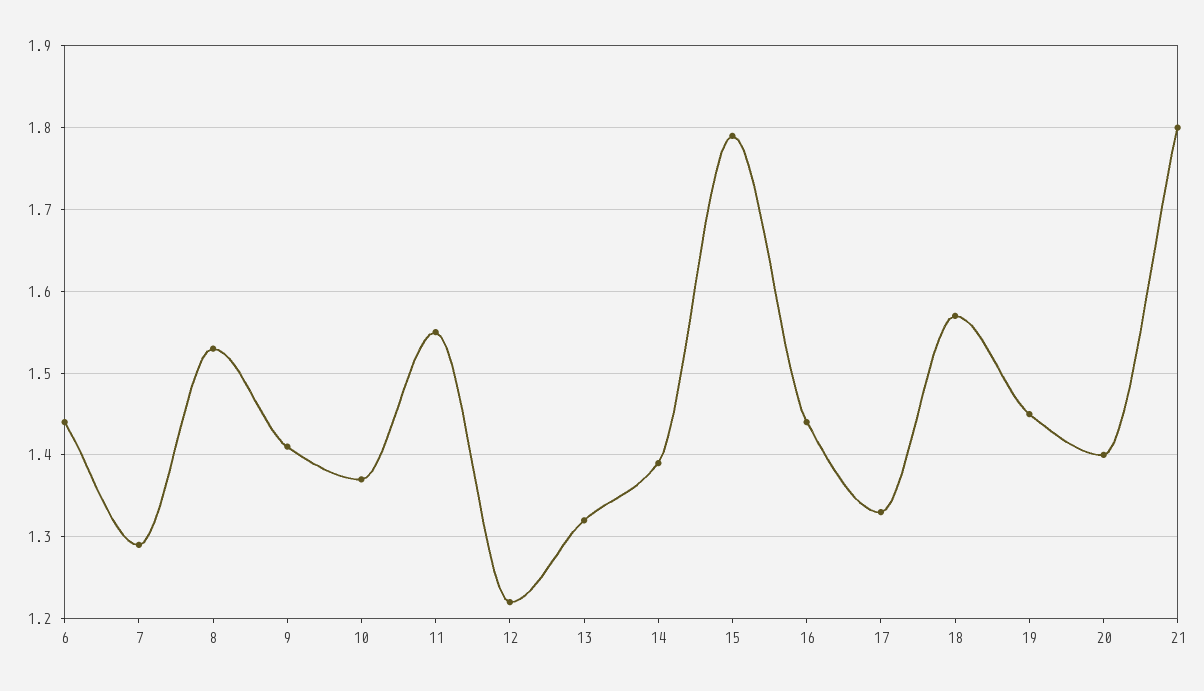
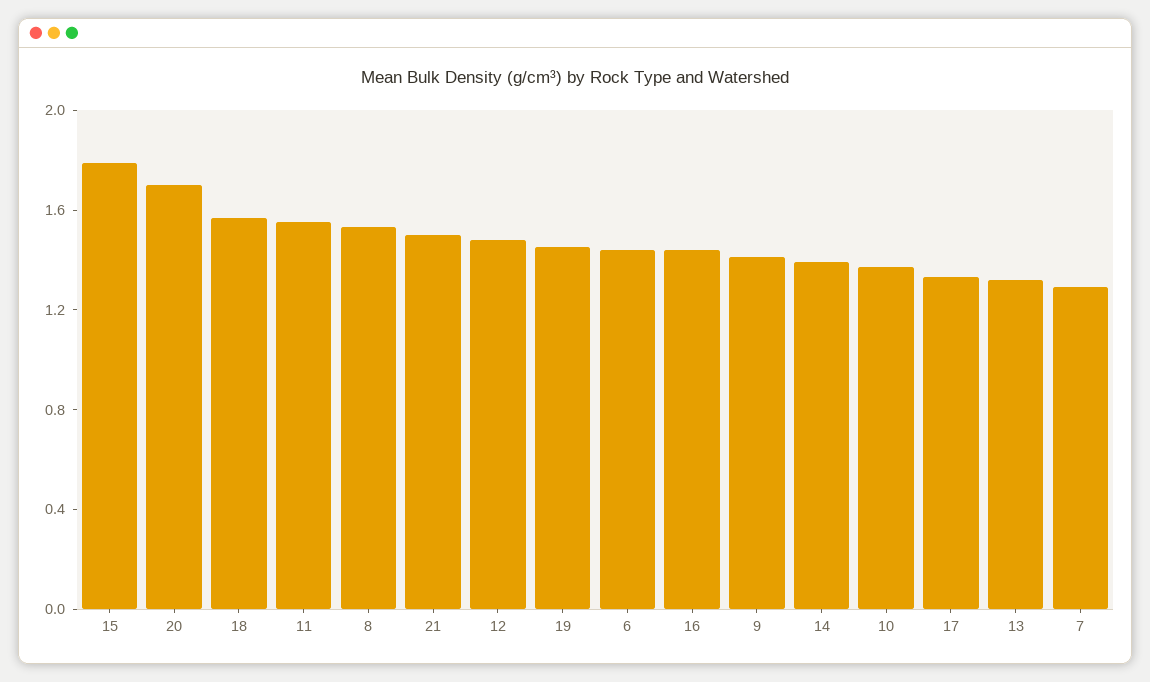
12: 1.22 -> 1.5
20: 1.4 -> 1.7
21: 1.8 -> 1.5

